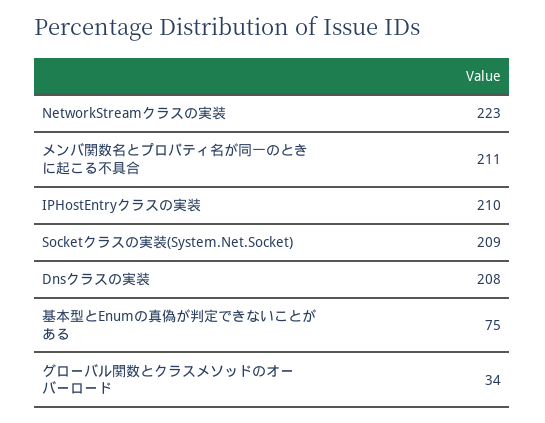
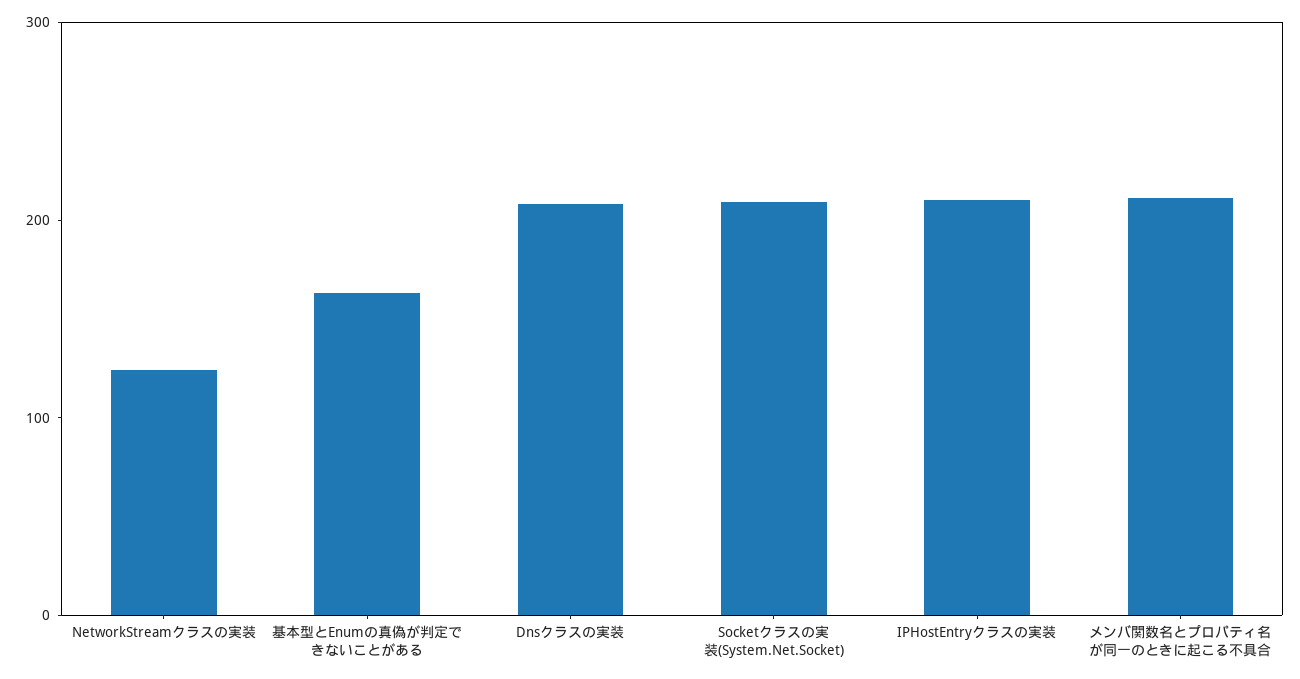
NetworkStreamクラスの実装: 223 -> 120
基本型とEnumの真偽が判定できないことがある: 75 -> 160
グローバル関数とクラスメソッドのオーバーロード: 34 -> none

